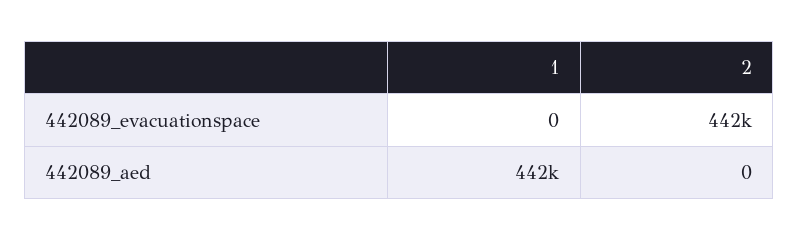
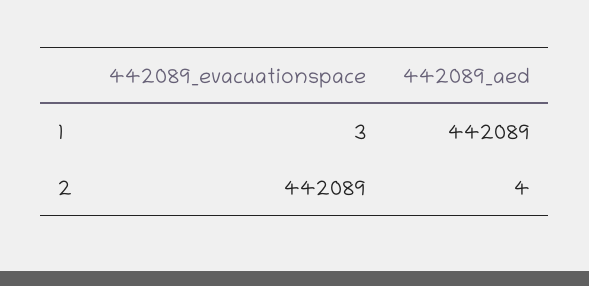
1, 442089_evacuationspace: 0 -> 3
2, 442089_aed: 0 -> 4

